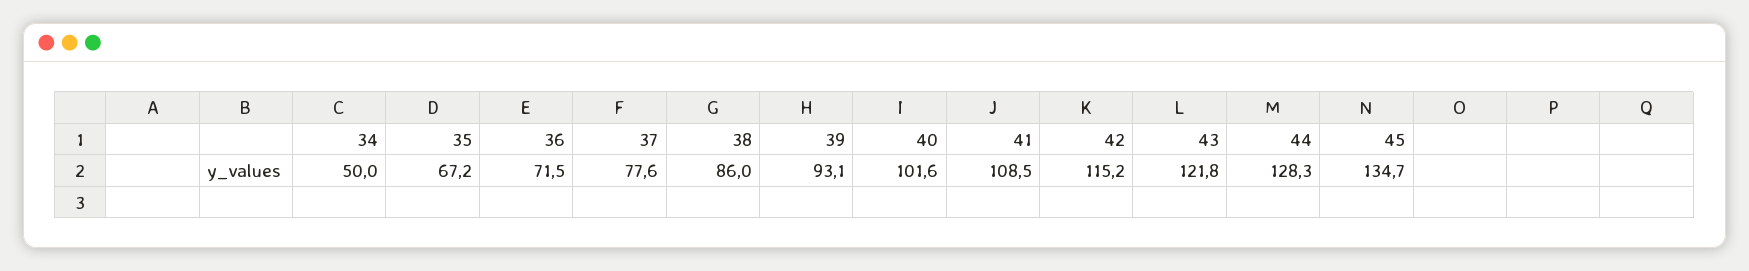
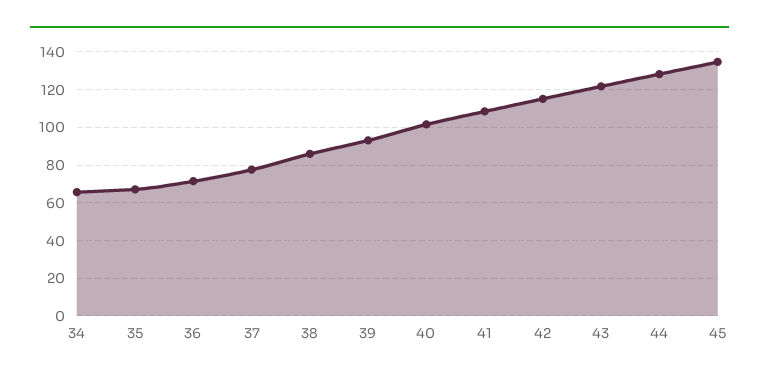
34: 50 -> 65

